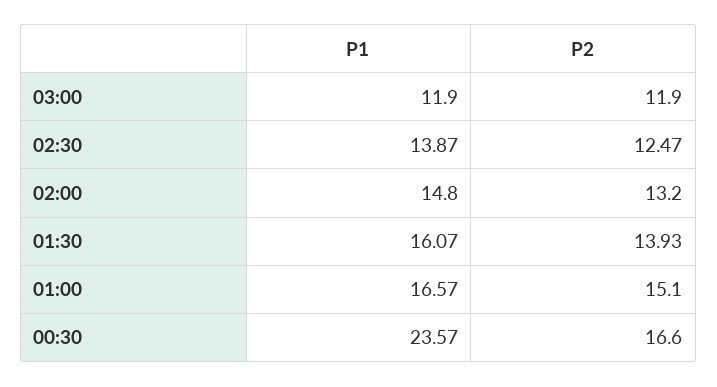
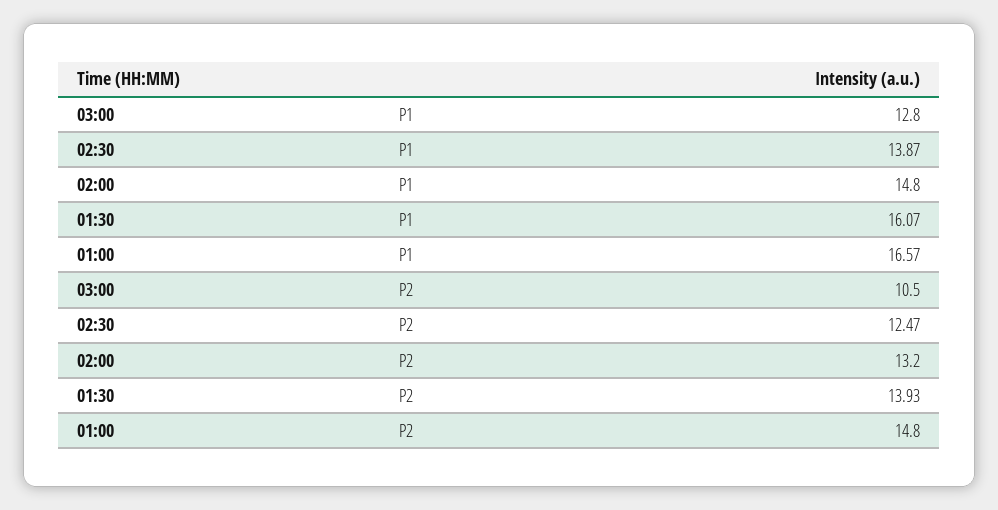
P1, 03:00: 11.9 -> 12.8
P2, 03:00: 11.9 -> 10.5
P2, 01:00: 15.1 -> 14.8
P1, 00:30: 23.57 -> none
P2, 00:30: 16.6 -> none

